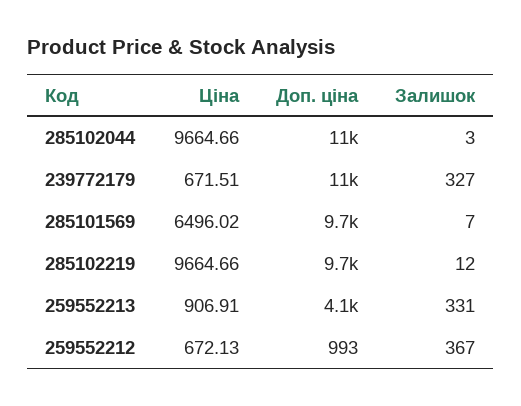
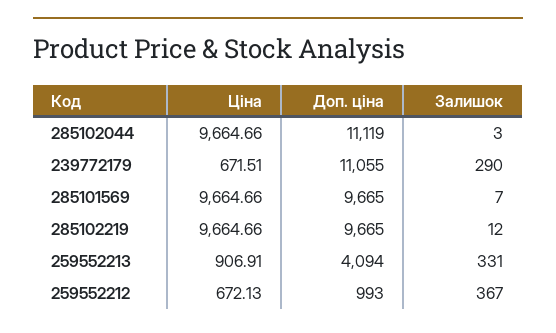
Залишок, 239772179: 327 -> 290
Ціна, 285101569: 6496.02 -> 9664.66

